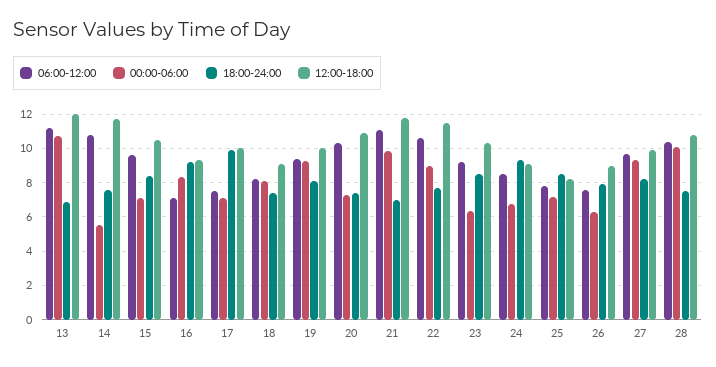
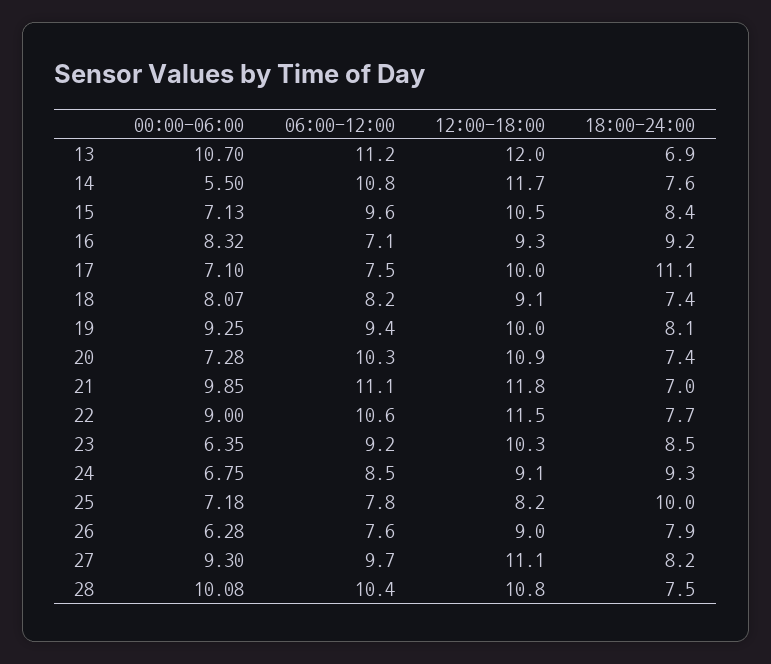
18:00-24:00, 17: 10 -> 11.1
18:00-24:00, 25: 8.5 -> 10
12:00-18:00, 27: 10 -> 11.1

